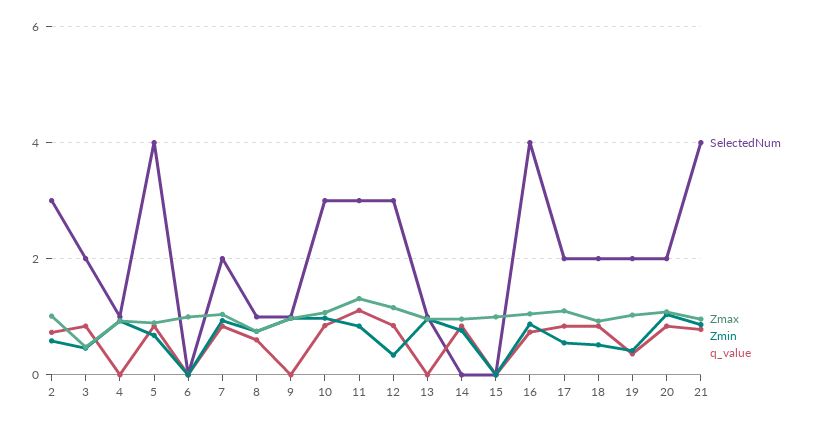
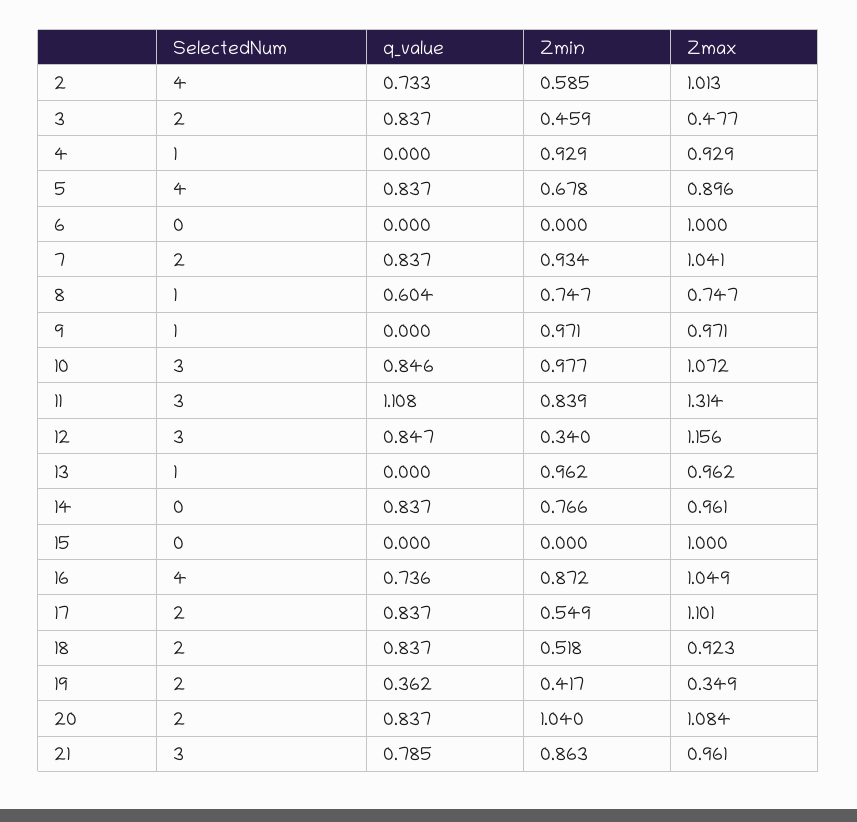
SelectedNum, 2: 3 -> 4
Zmax, 19: 1 -> 0.349
SelectedNum, 21: 4 -> 3

